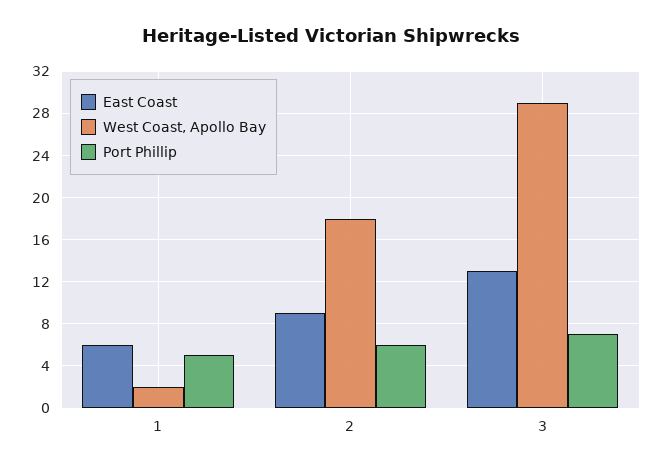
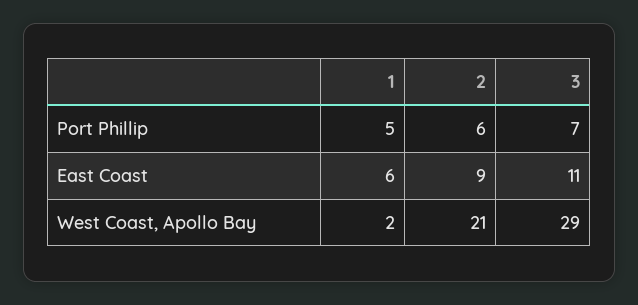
West Coast, Apollo Bay, 2: 18 -> 21
East Coast, 3: 13 -> 11

